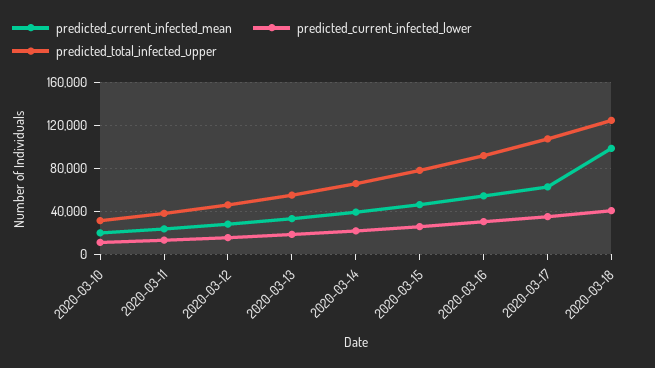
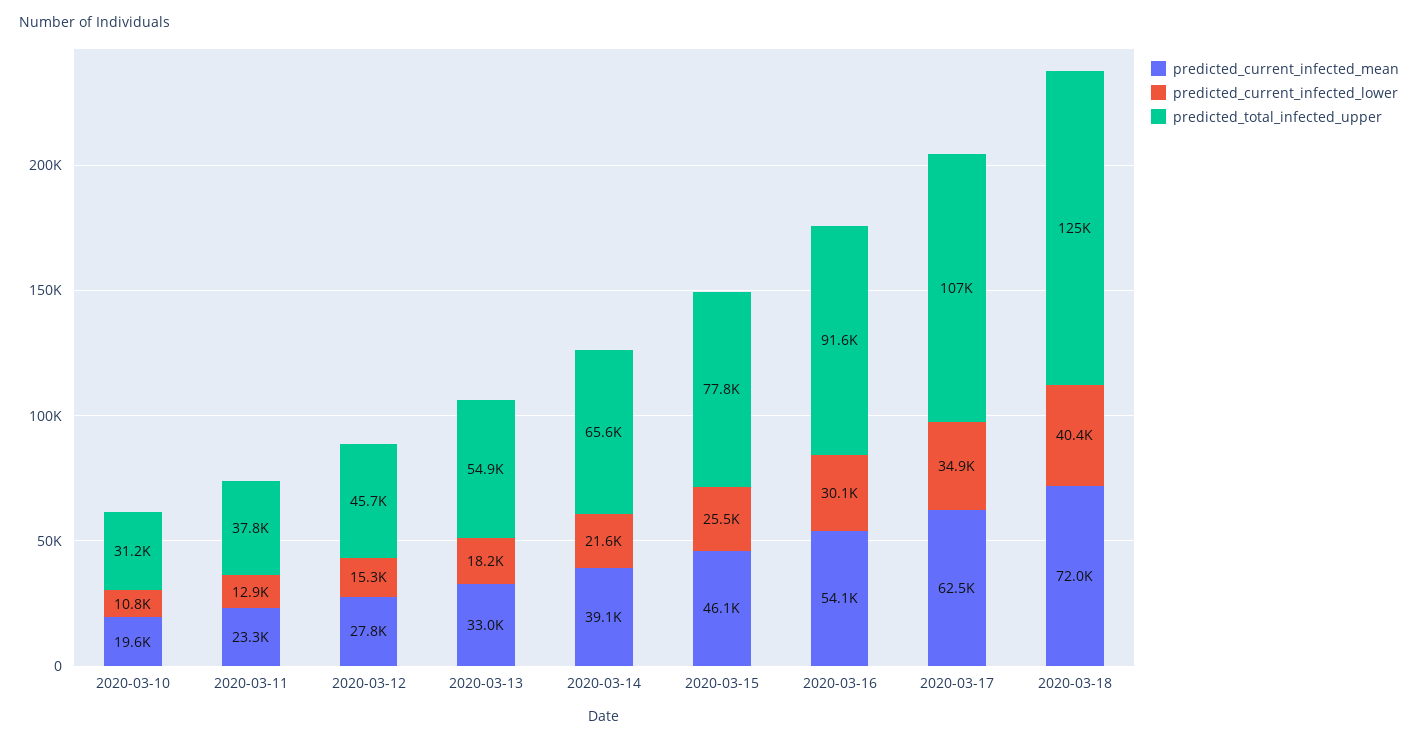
predicted_current_infected_mean, 2020-03-18: 100000 -> 72000

